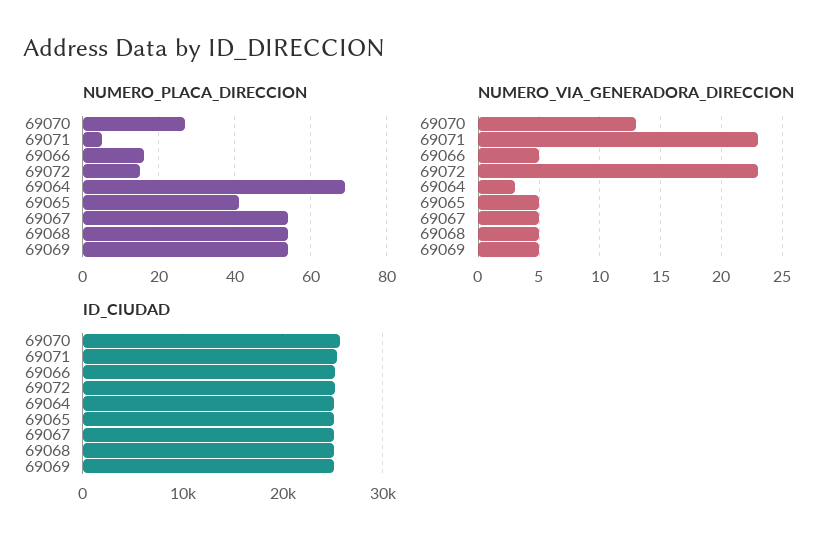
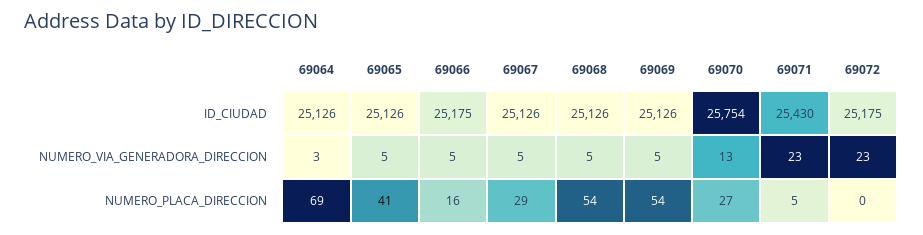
NUMERO_PLACA_DIRECCION, 69072: 15 -> 0
NUMERO_PLACA_DIRECCION, 69067: 55 -> 29

